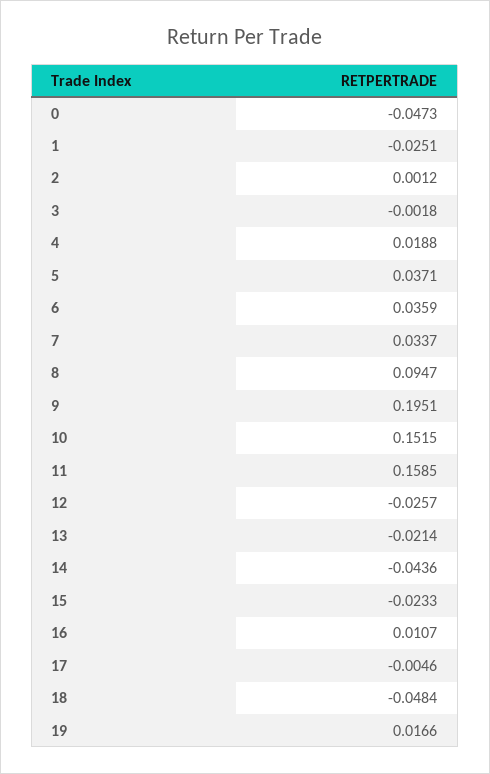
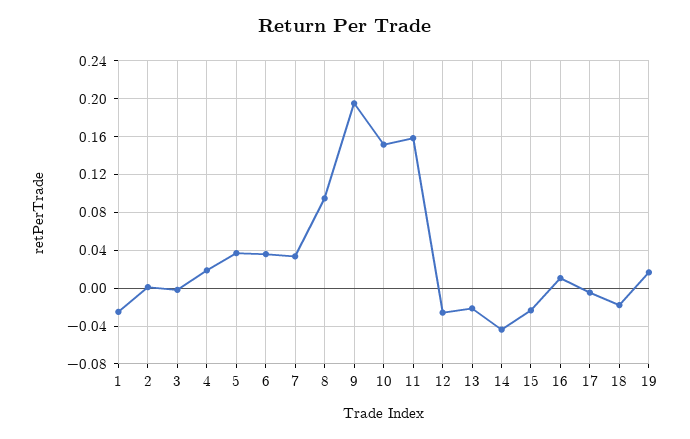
0: -0.0473 -> none
18: -0.0484 -> -0.02

